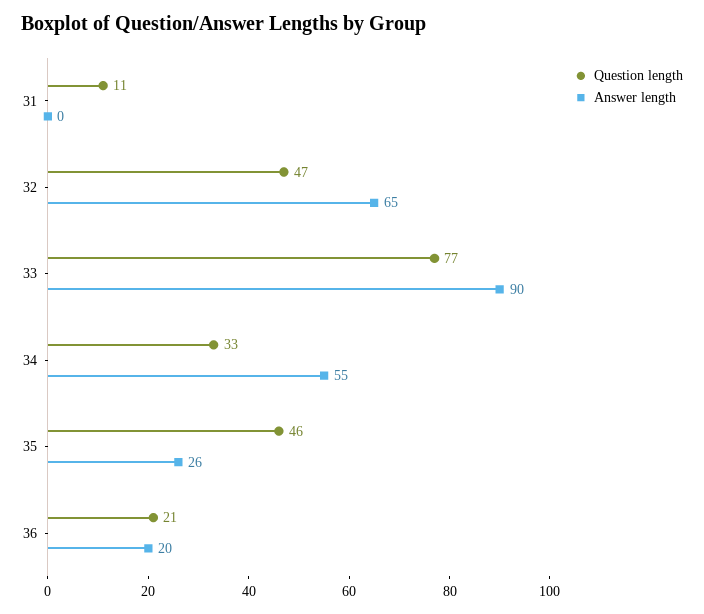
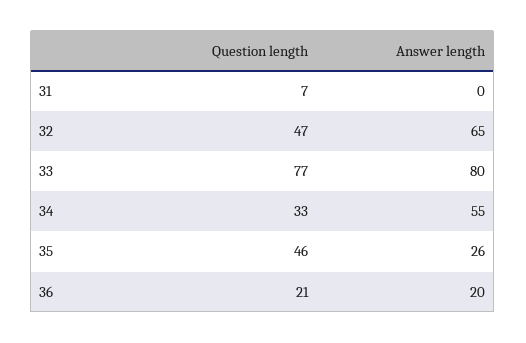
Question length, 31: 11 -> 7
Answer length, 33: 90 -> 80

